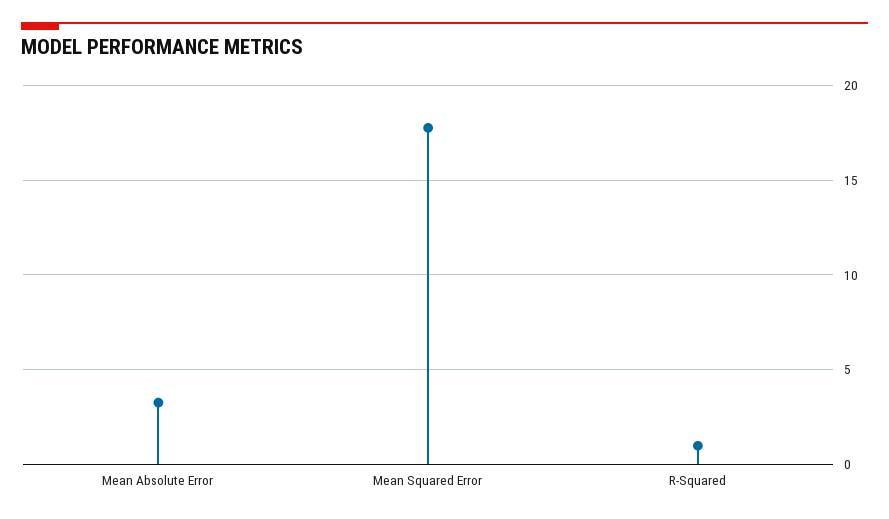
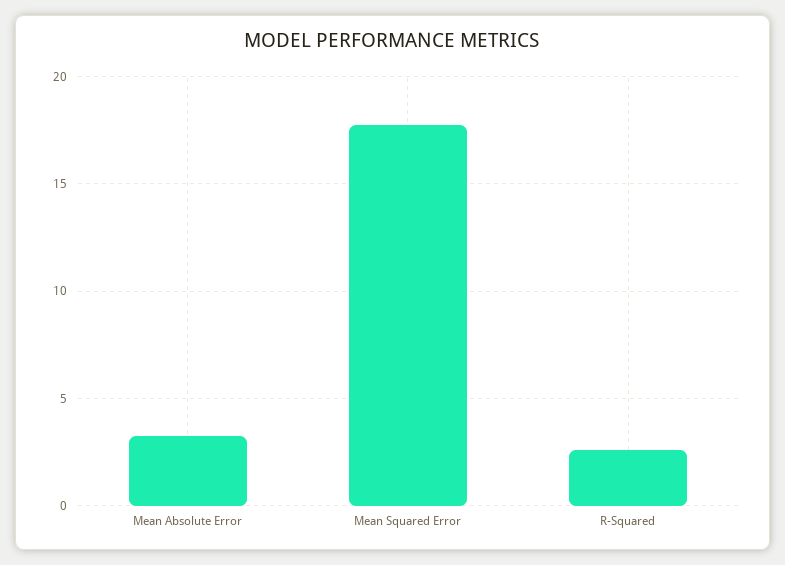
R-Squared: 1 -> 2.5

